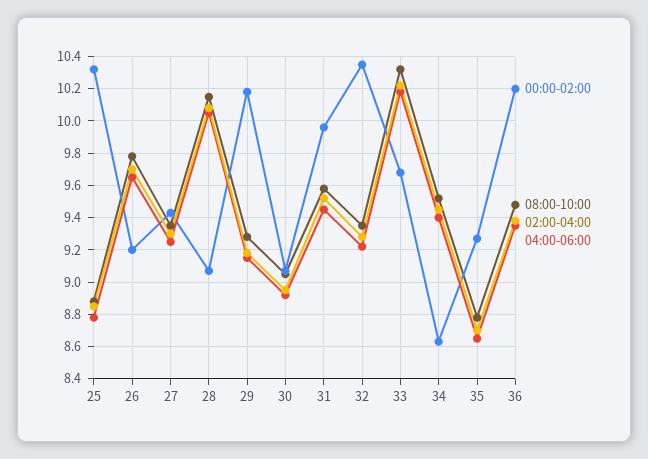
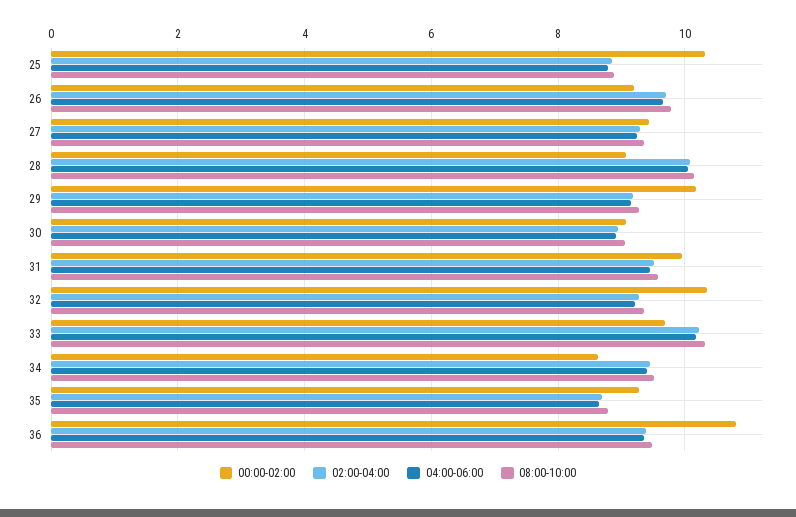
00:00-02:00, 36: 10.2 -> 10.8

